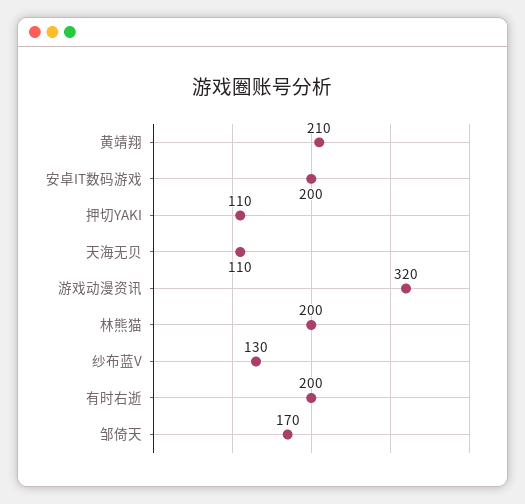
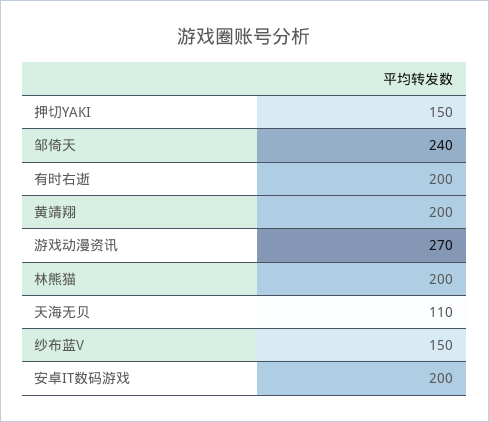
黄靖翔: 210 -> 200
押切YAKI: 110 -> 150
游戏动漫资讯: 320 -> 270
纱布蓝V: 130 -> 150
邹倚天: 170 -> 240

